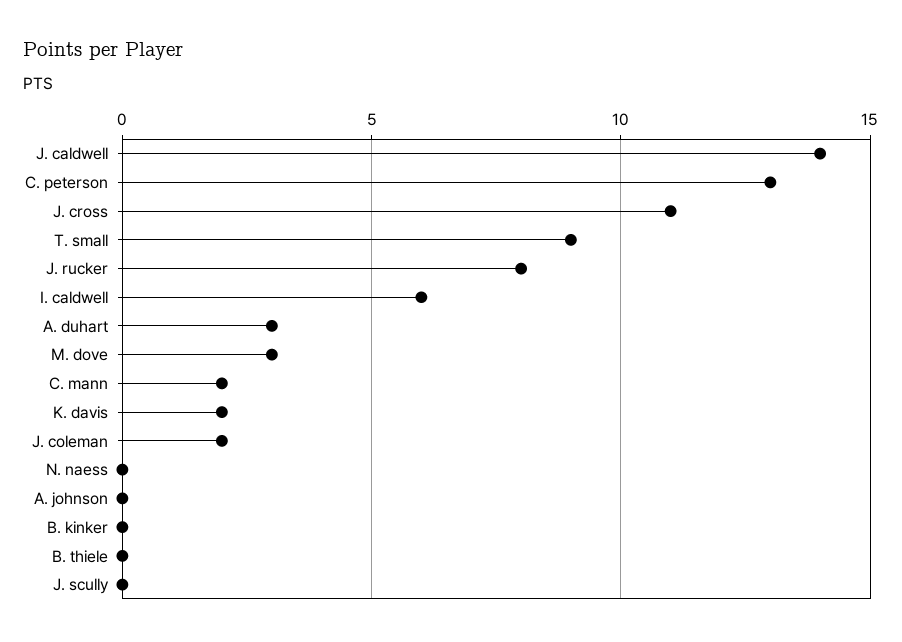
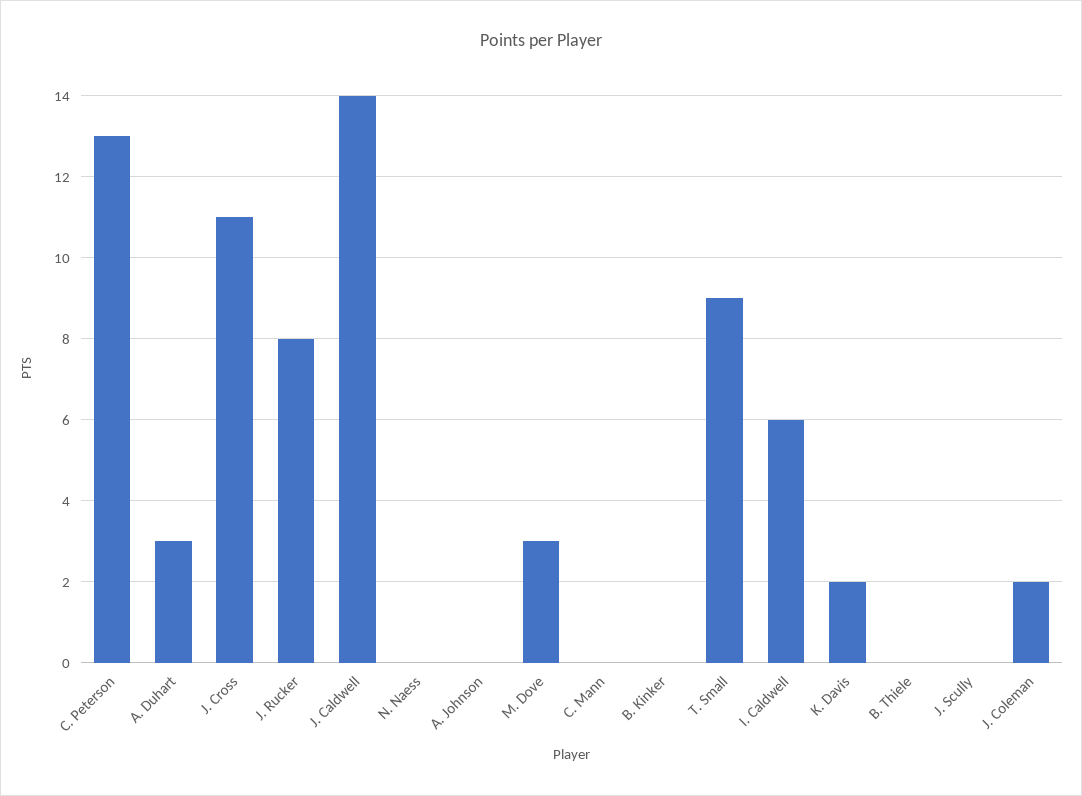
C. mann: 2 -> 0

